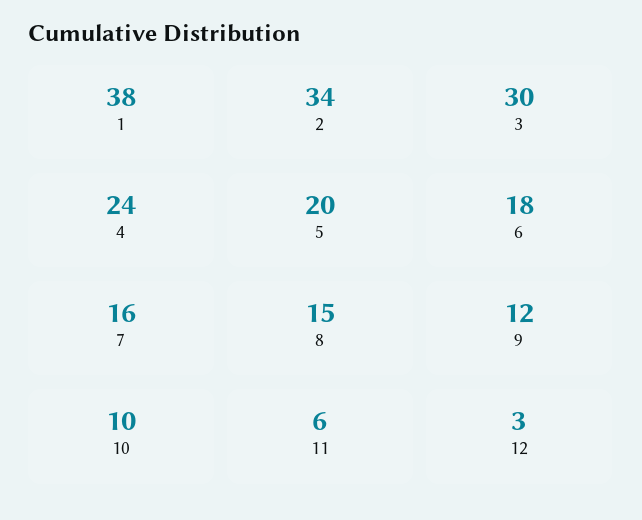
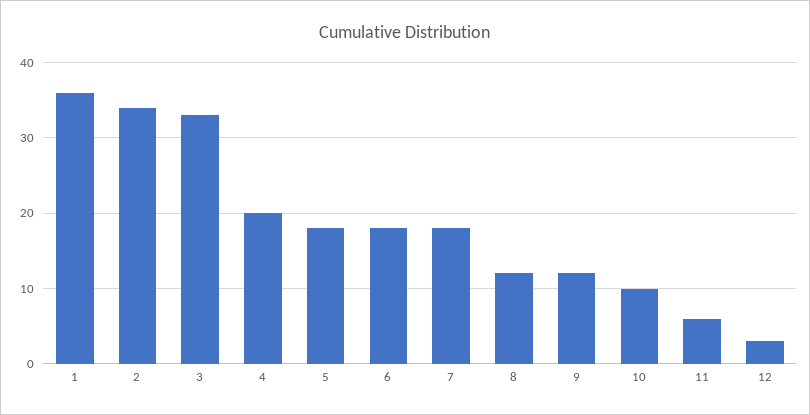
1: 38 -> 36
3: 30 -> 33
4: 24 -> 20
5: 20 -> 18
7: 16 -> 18
8: 15 -> 12

